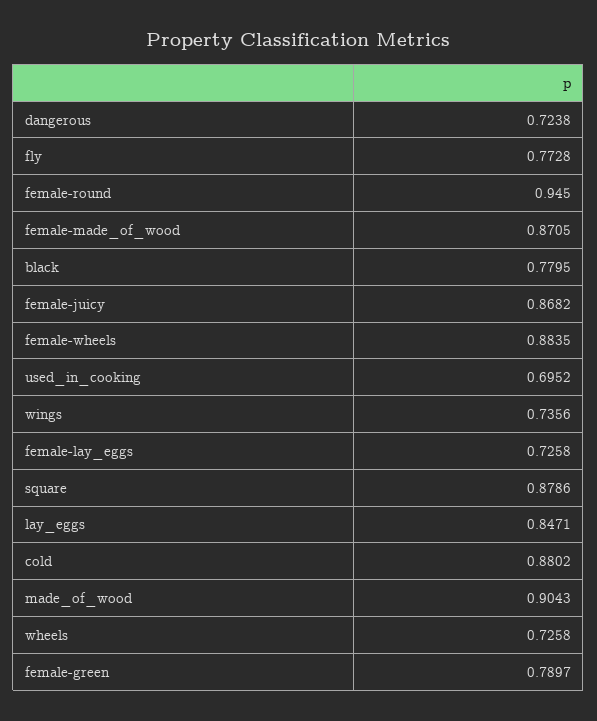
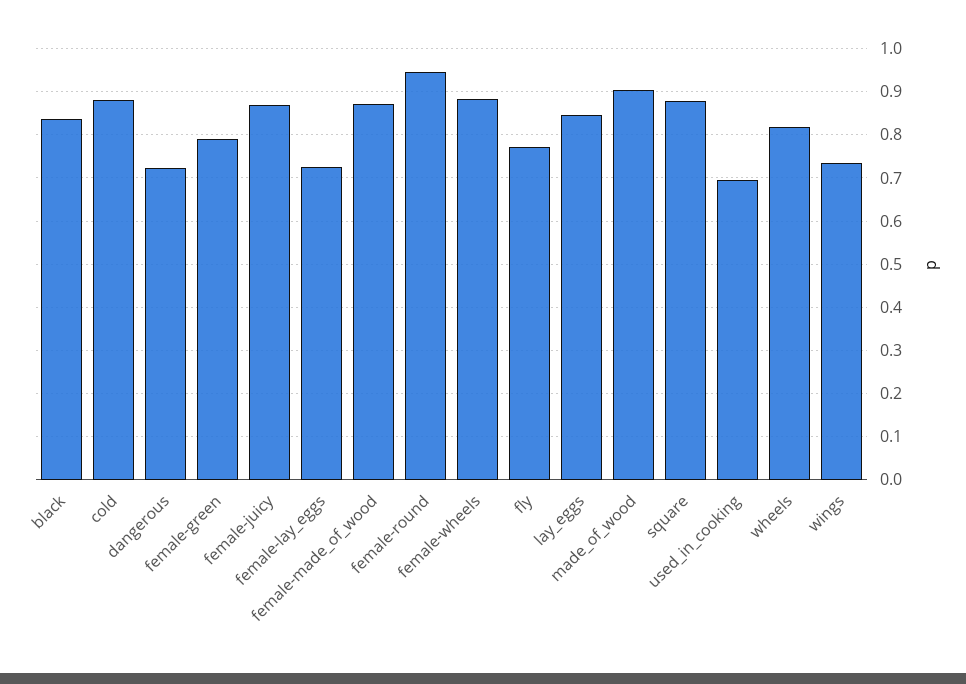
black: 0.7795 -> 0.84
wheels: 0.7258 -> 0.82

